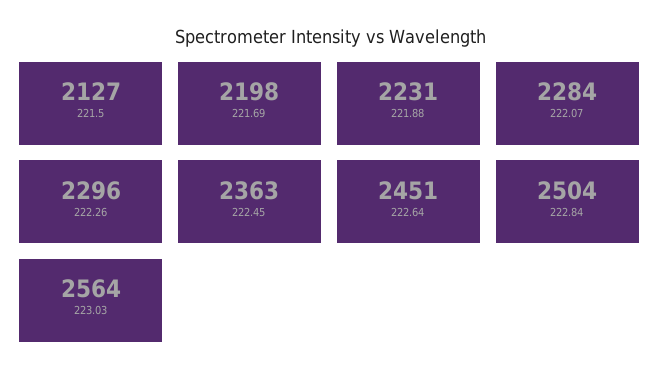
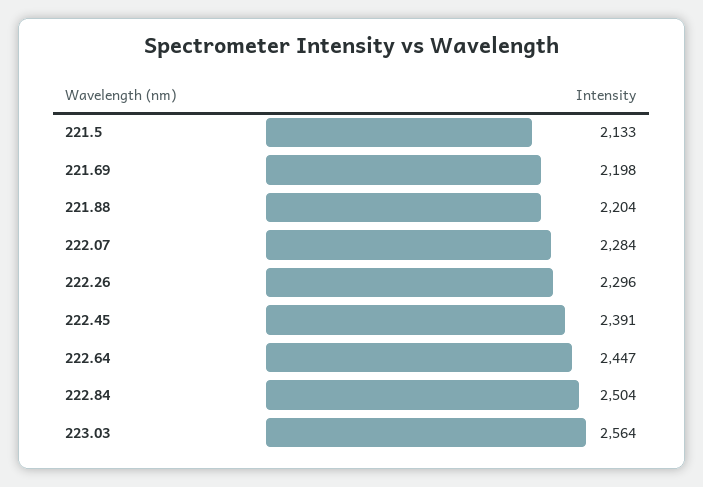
221.5: 2127 -> 2133
221.88: 2231 -> 2204
222.45: 2363 -> 2391
222.64: 2451 -> 2447

